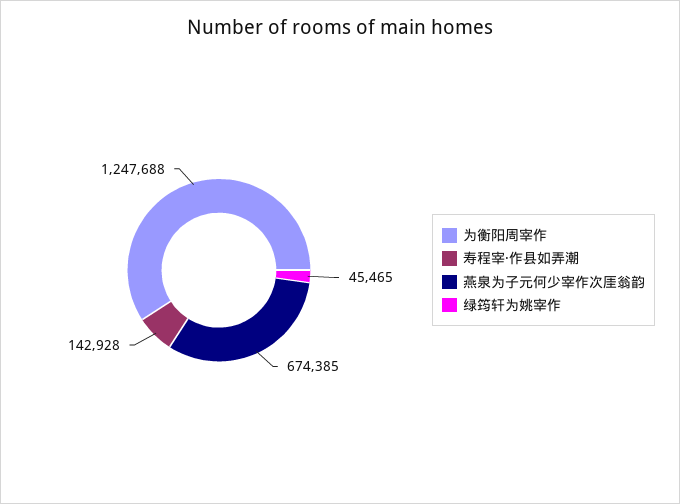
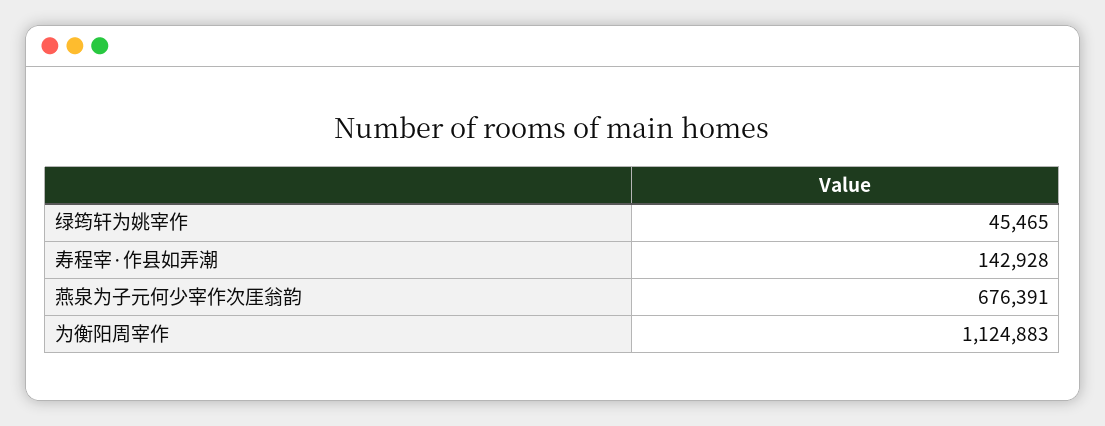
为衡阳周宰作: 1247688 -> 1124883
燕泉为子元何少宰作次厓翁韵: 674385 -> 676391

